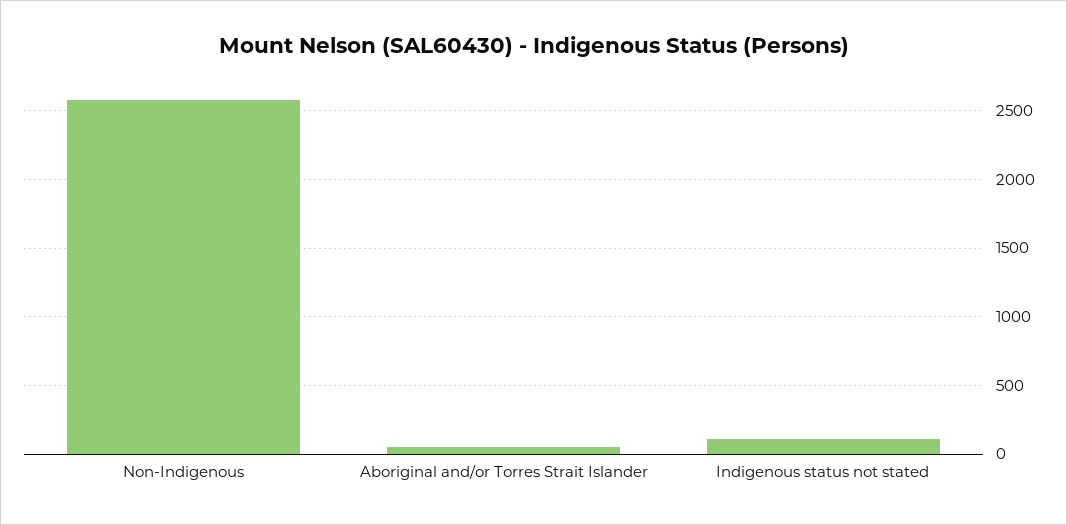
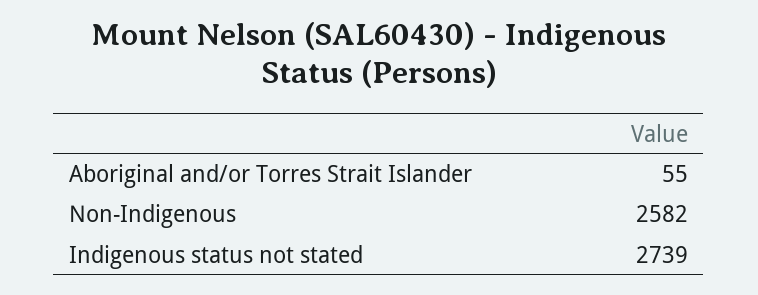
Indigenous status not stated: 100 -> 2739

